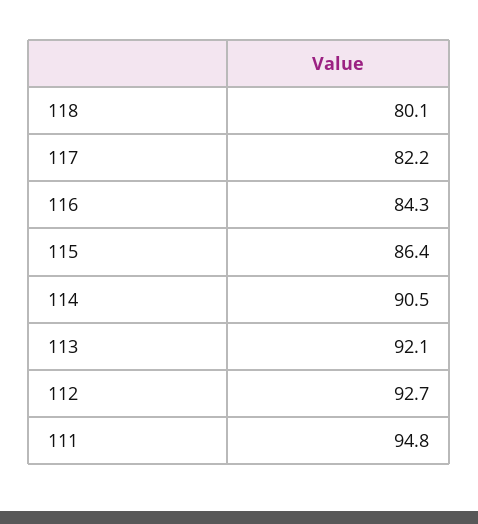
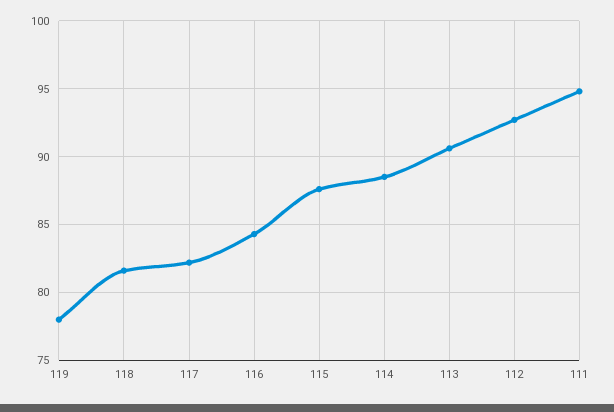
118: 80.1 -> 81.5
115: 86.4 -> 87.5
114: 90.5 -> 88.5
113: 92.1 -> 90.5
119: none -> 78

